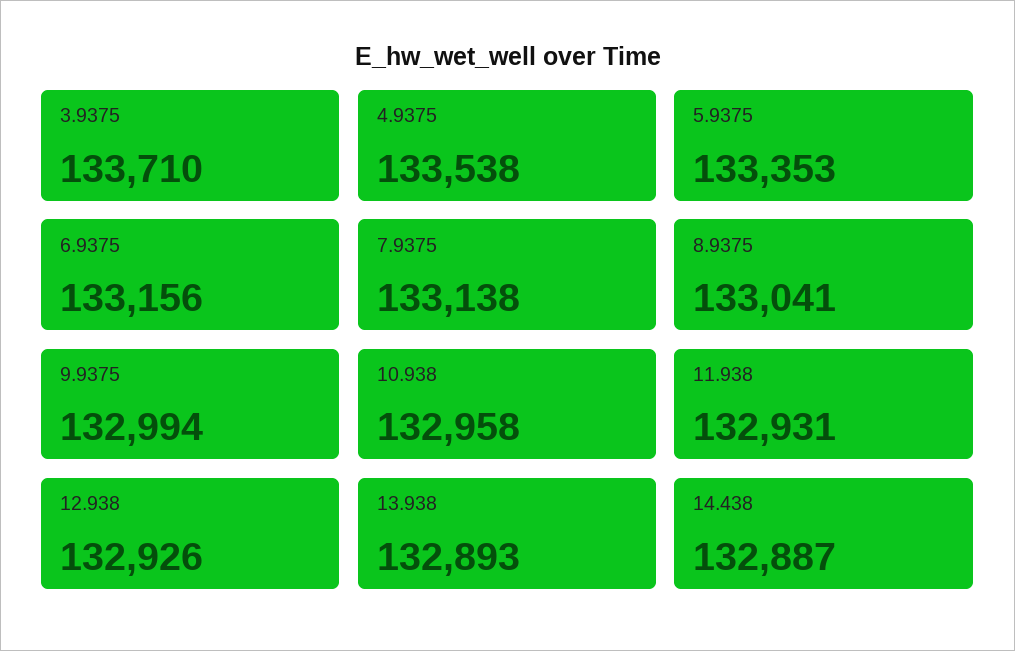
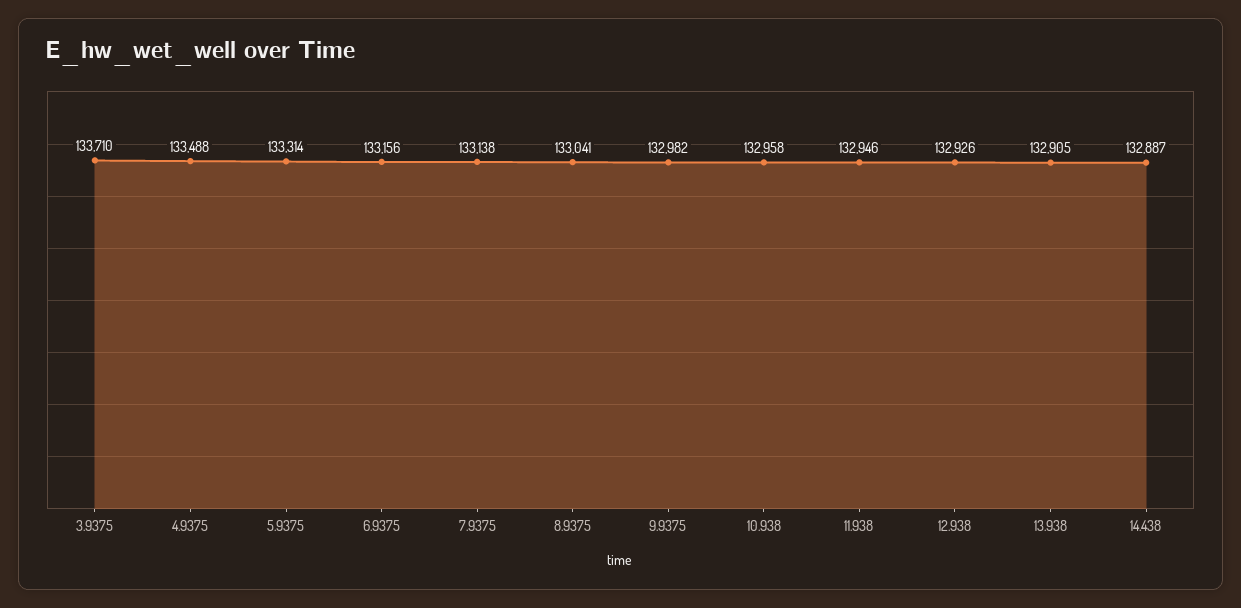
4.9375: 133538 -> 133488
5.9375: 133353 -> 133314
9.9375: 132994 -> 132982
11.938: 132931 -> 132946
13.938: 132893 -> 132905

